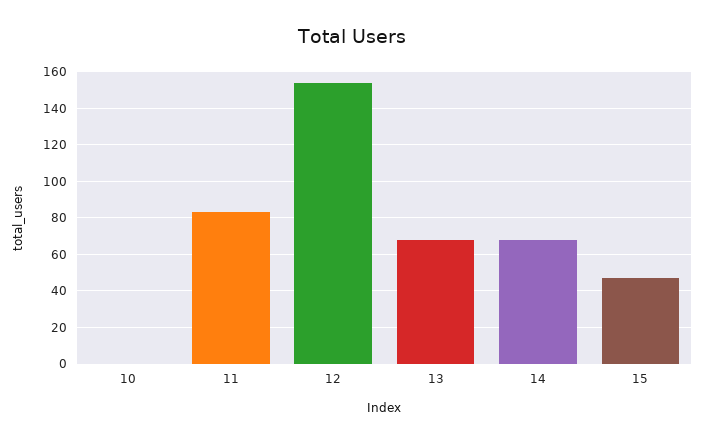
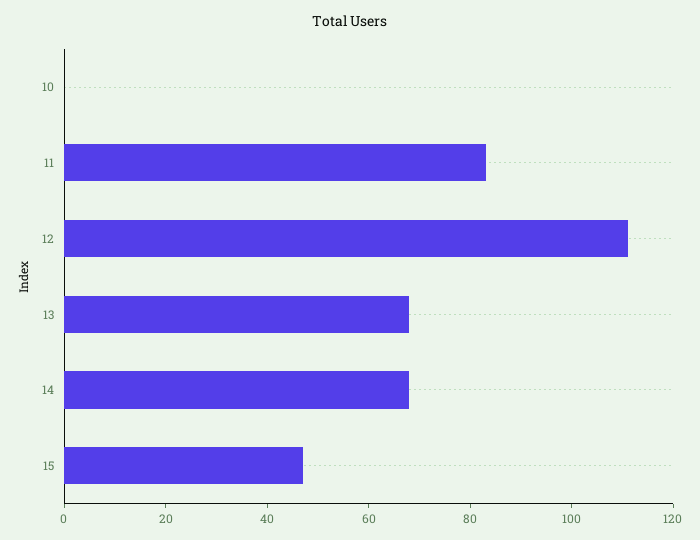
12: 155 -> 110

